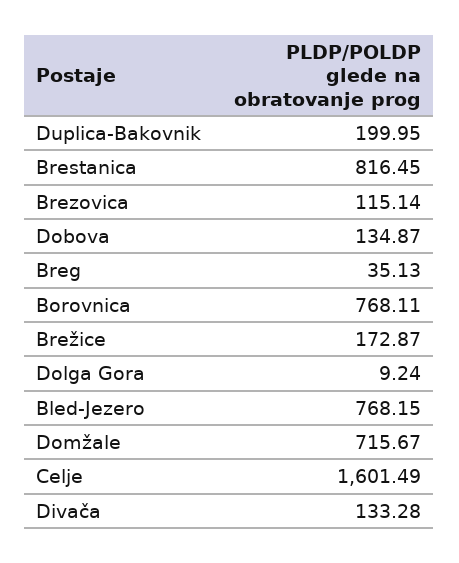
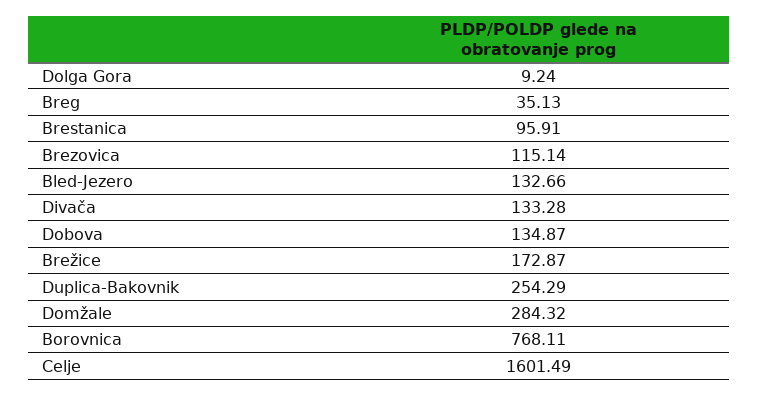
Duplica-Bakovnik: 199.95 -> 254.29
Brestanica: 816.45 -> 95.91
Bled-Jezero: 768.15 -> 132.66
Domžale: 715.67 -> 284.32

